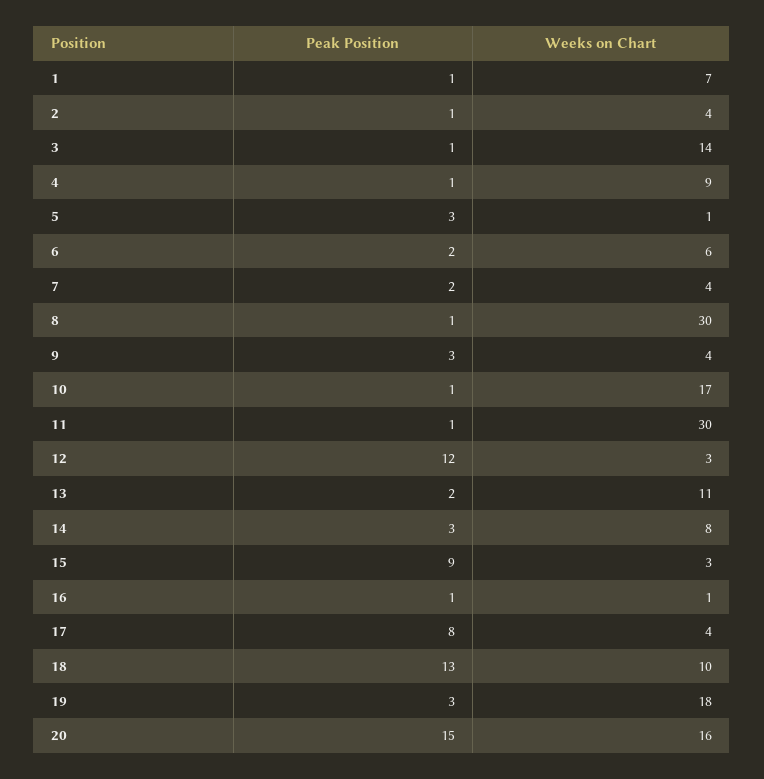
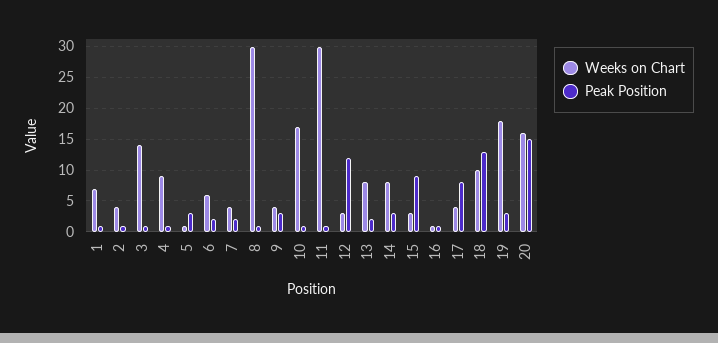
Weeks on Chart, 13: 11 -> 8

